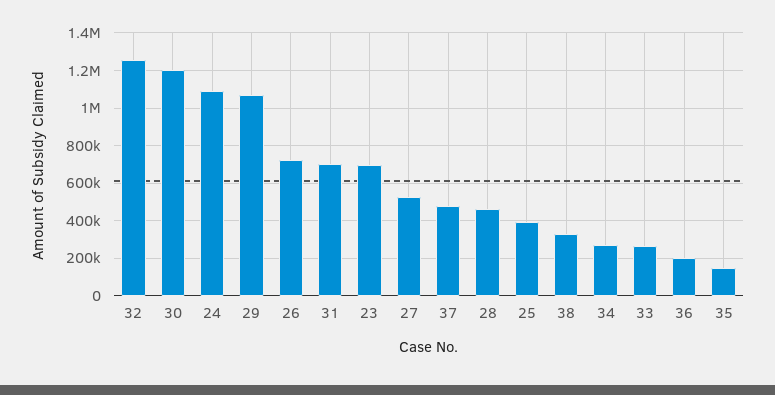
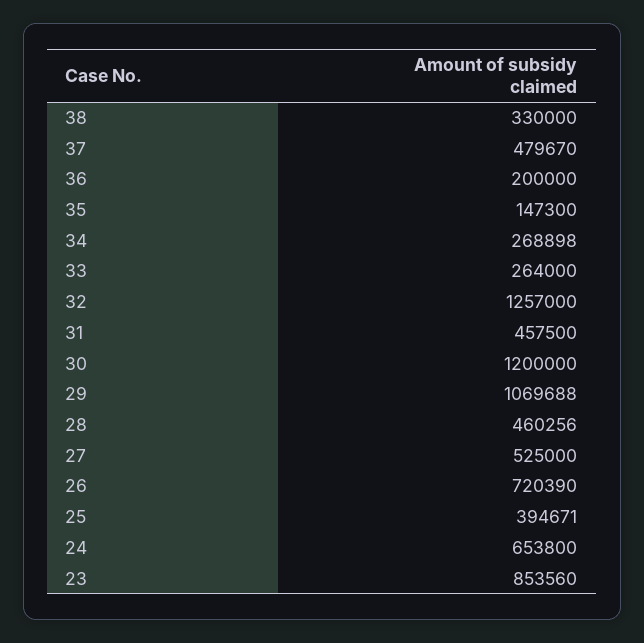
24: 1100000 -> 653800
31: 700000 -> 457500
23: 700000 -> 853560

